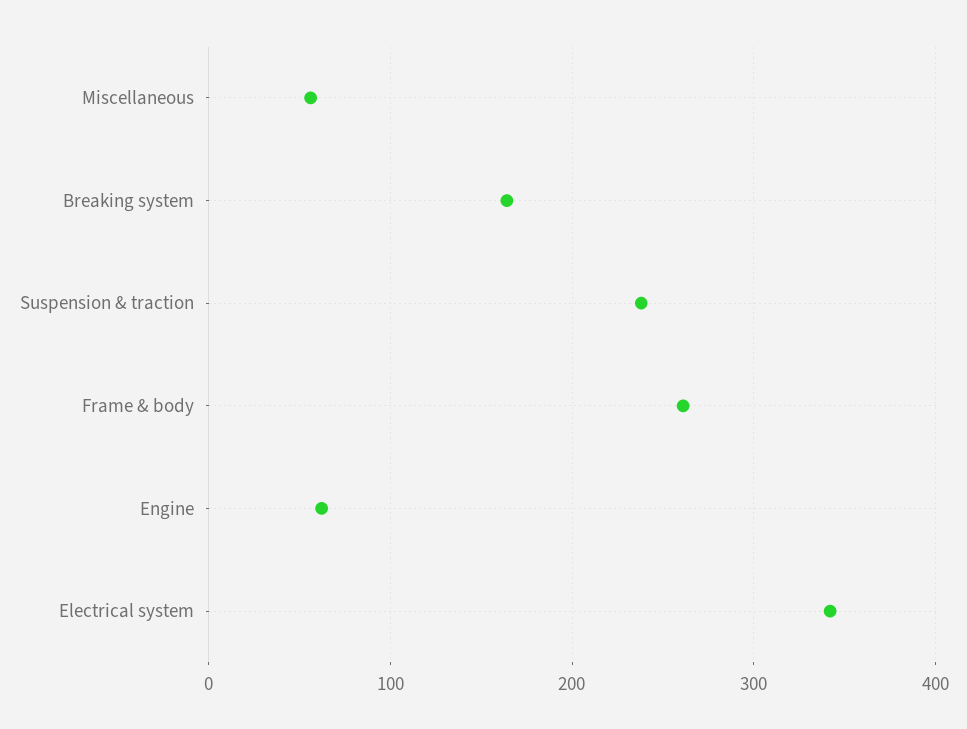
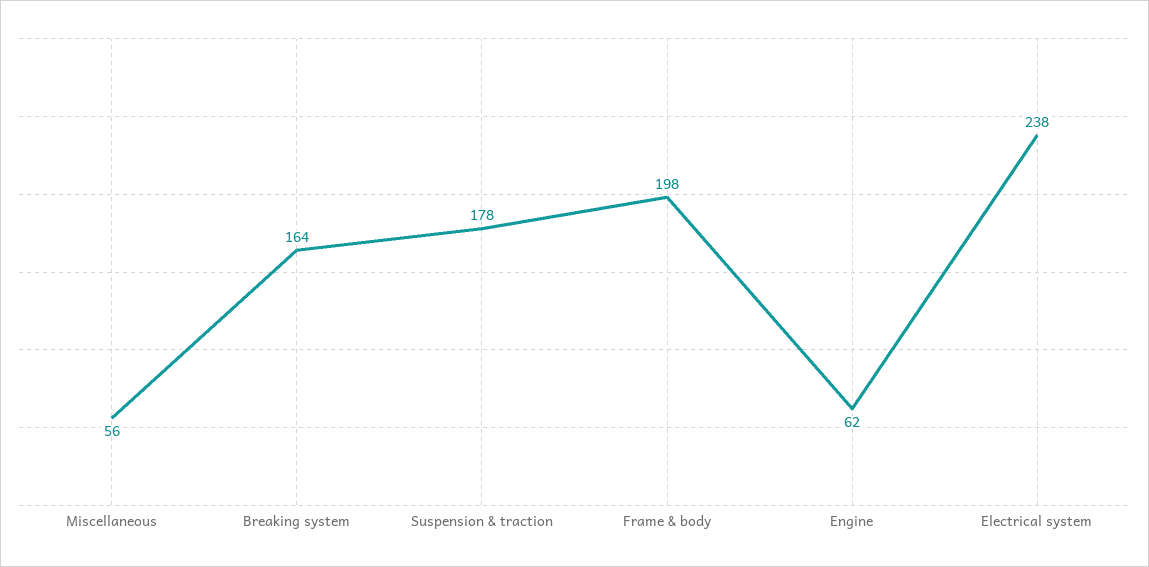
Suspension & traction: 240 -> 178
Frame & body: 260 -> 198
Electrical system: 340 -> 238

